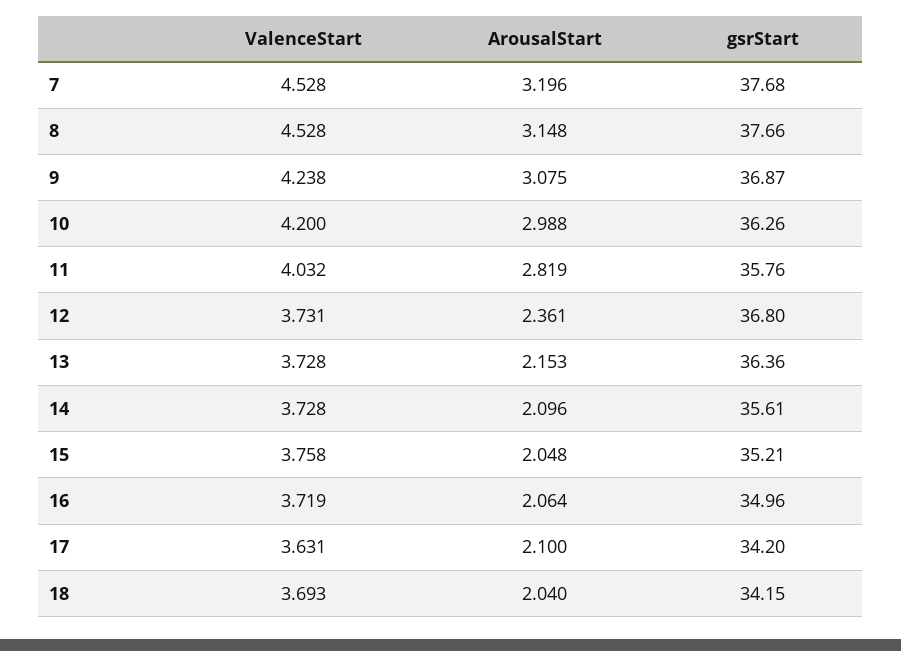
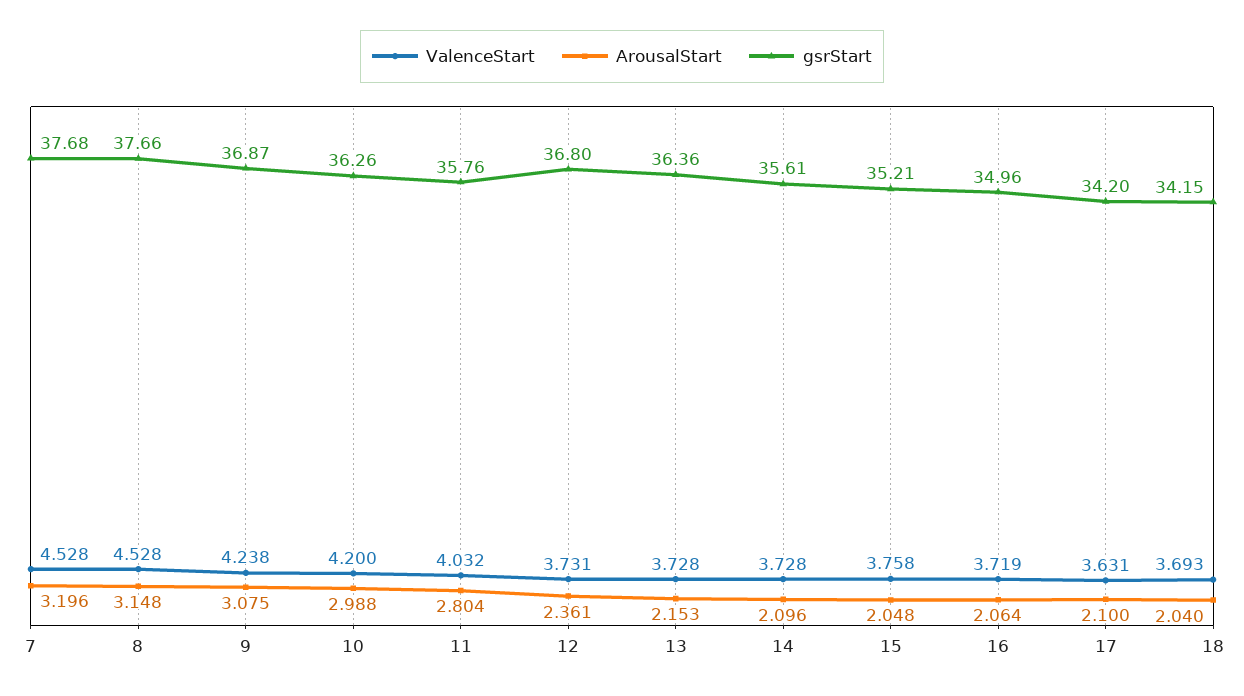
ArousalStart, 11: 2.819 -> 2.804

